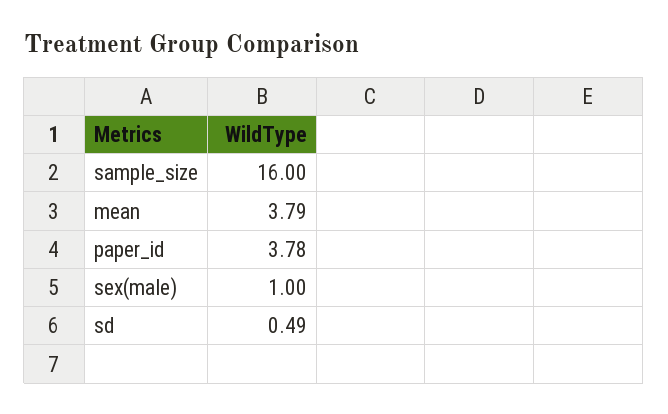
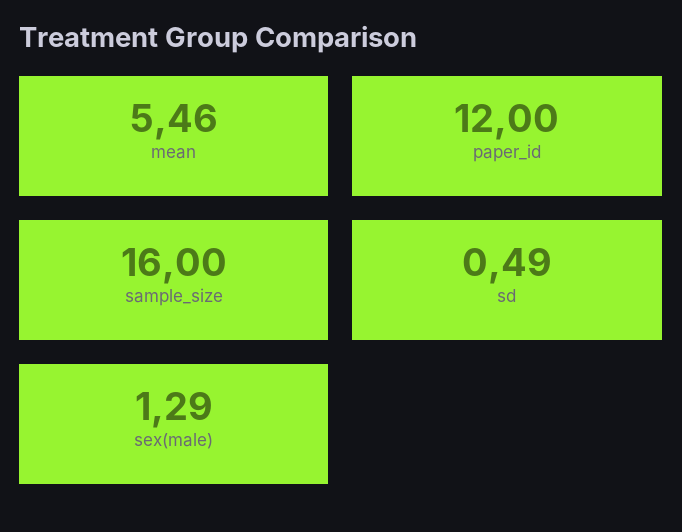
mean: 3.79 -> 5.46
paper_id: 3.78 -> 12
sex(male): 1 -> 1.29

